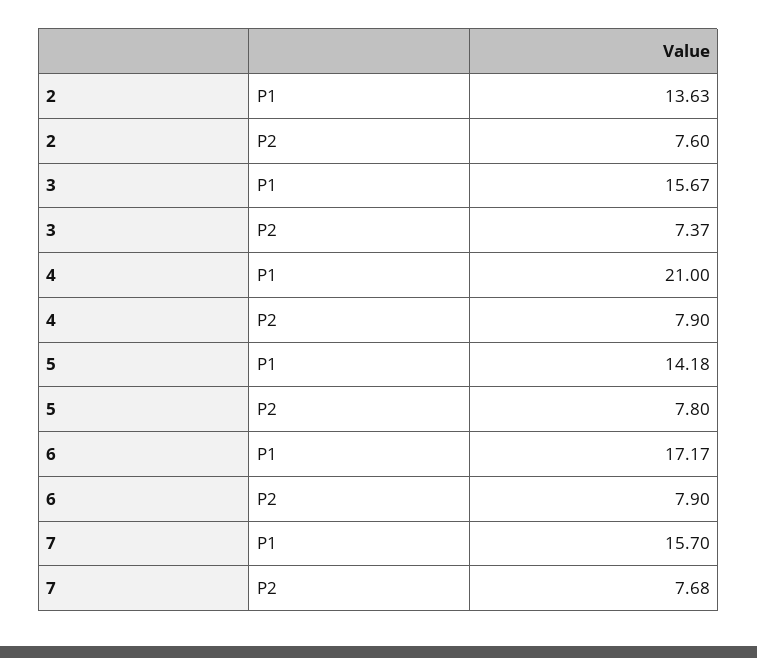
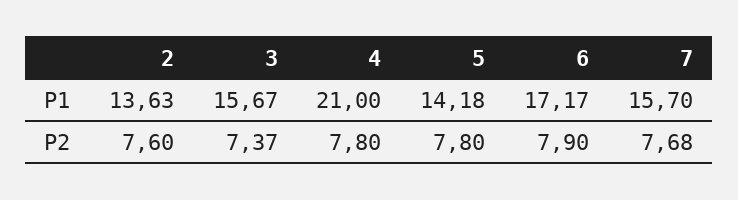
4, P2: 7.9 -> 7.8

